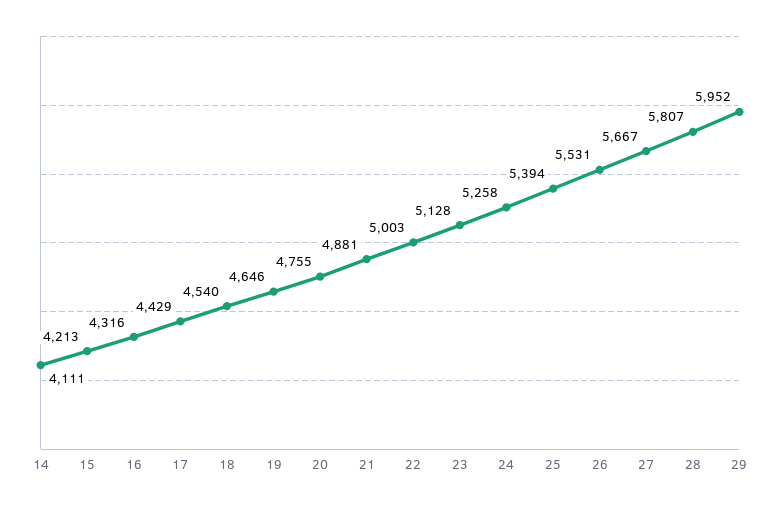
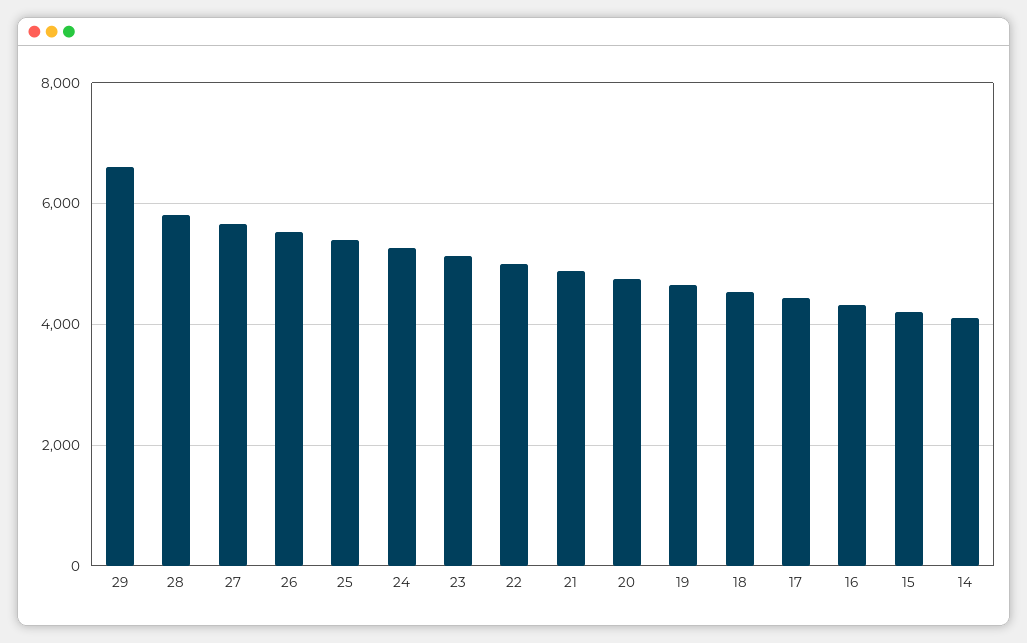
29: 5952 -> 6600

